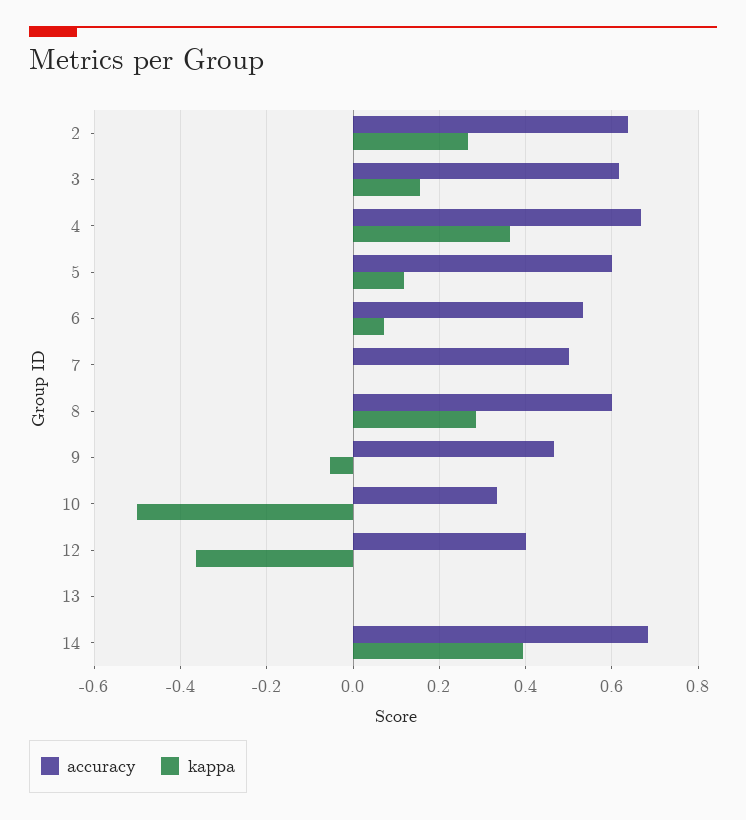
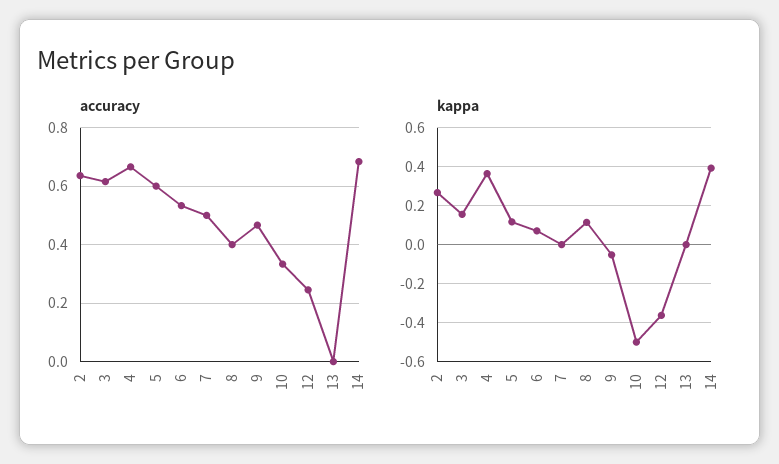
accuracy, 8: 0.6 -> 0.4
kappa, 8: 0.28 -> 0.1
accuracy, 12: 0.4 -> 0.25

